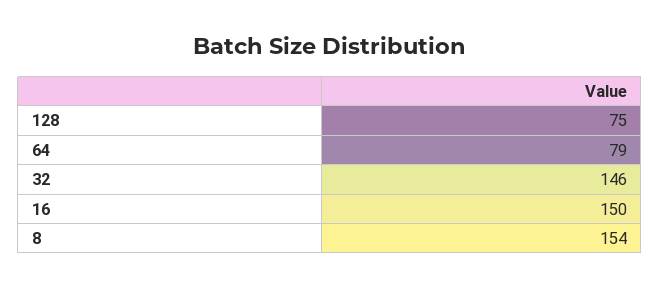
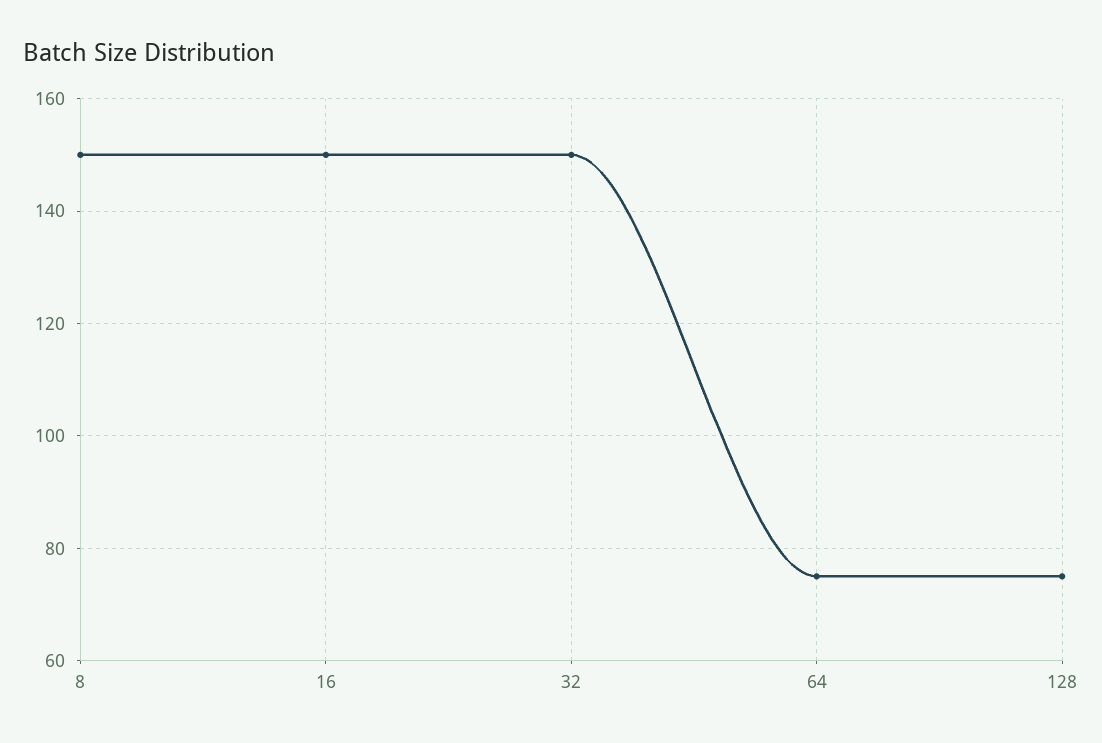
64: 79 -> 75
32: 146 -> 150
8: 154 -> 150

